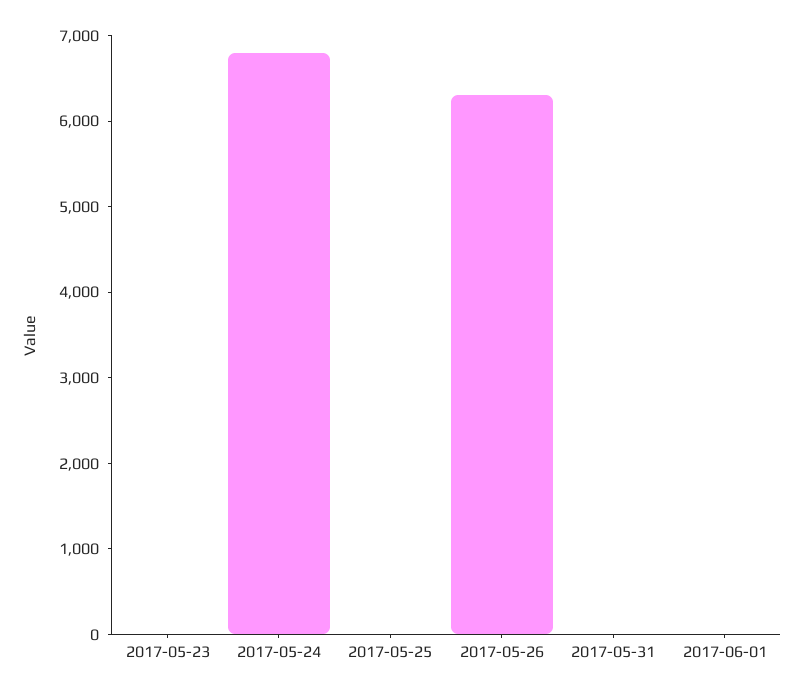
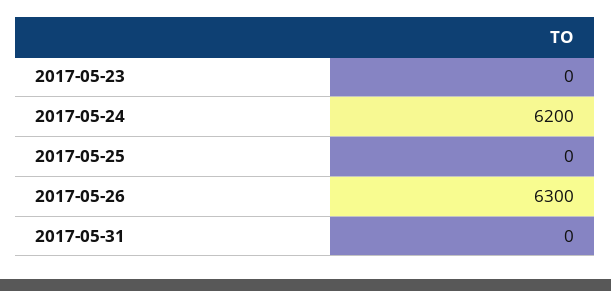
2017-05-24: 6800 -> 6200
2017-06-01: 0 -> none

